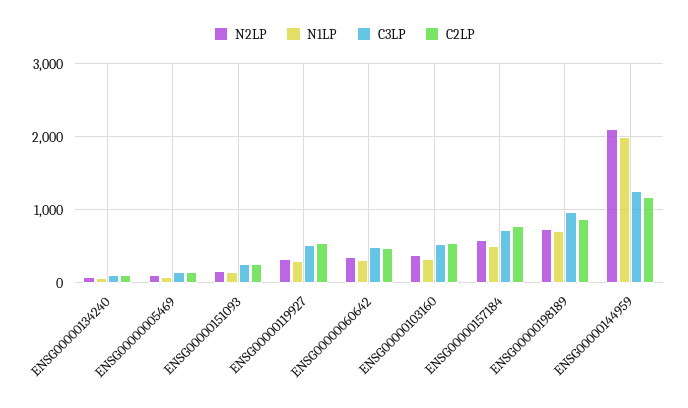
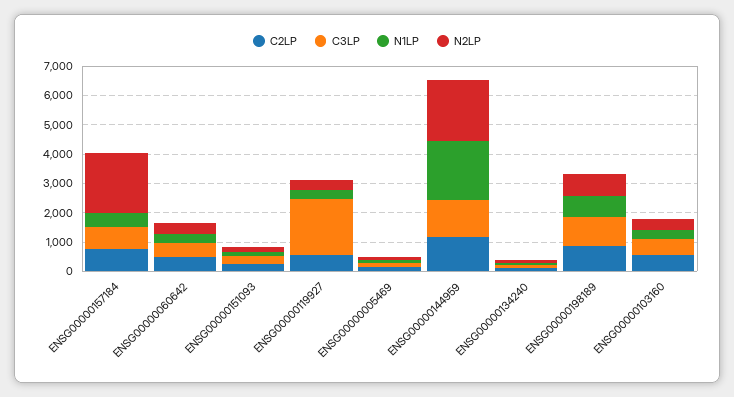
C3LP, ENSG00000119927: 500 -> 2000
N2LP, ENSG00000157184: 600 -> 2000

